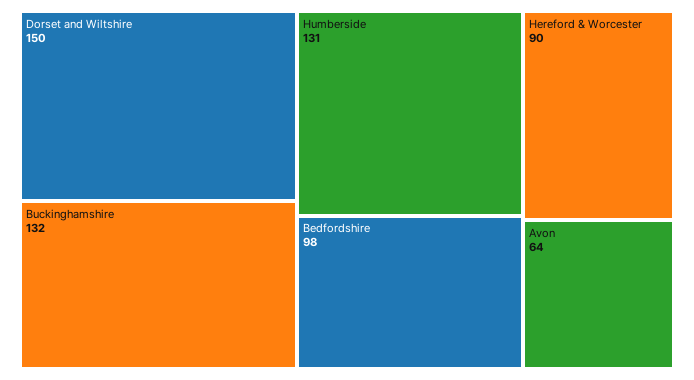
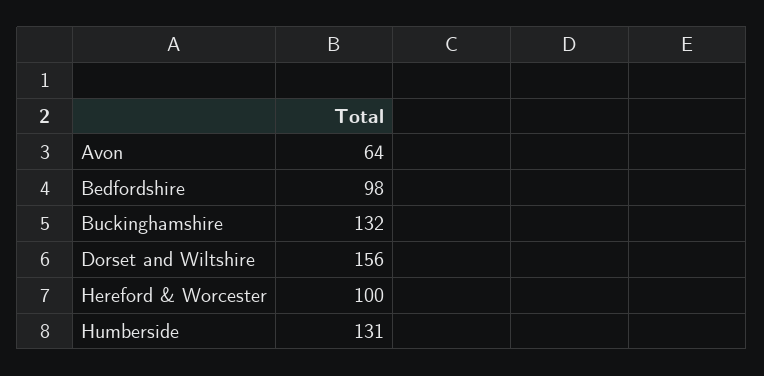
Dorset and Wiltshire: 150 -> 156
Hereford & Worcester: 90 -> 100

